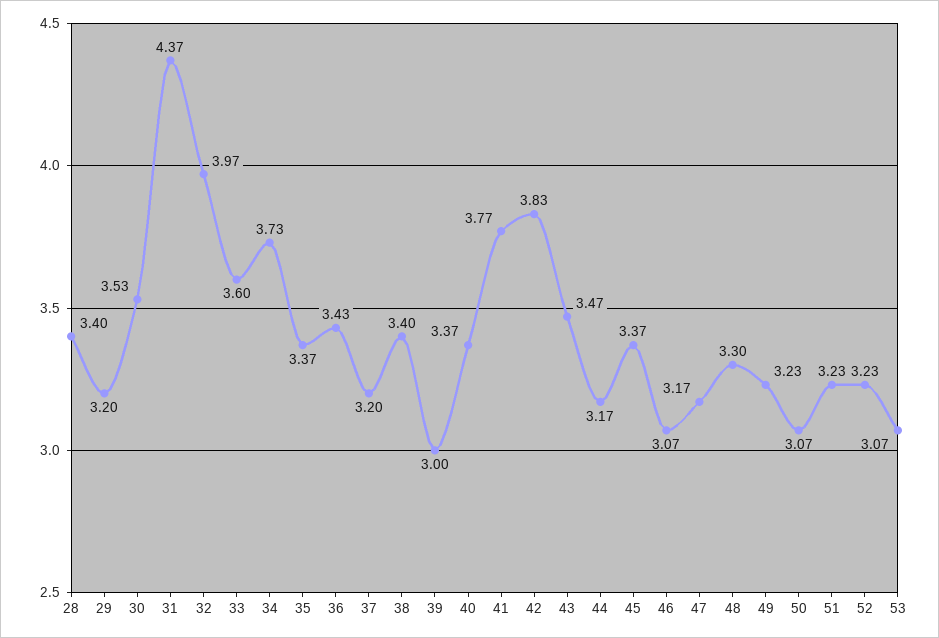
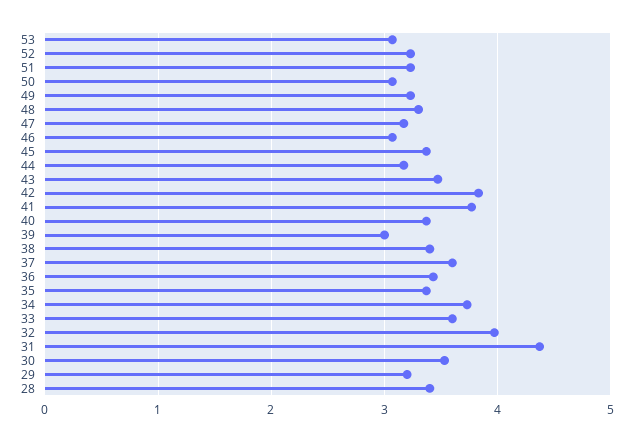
37: 3.2 -> 3.6

